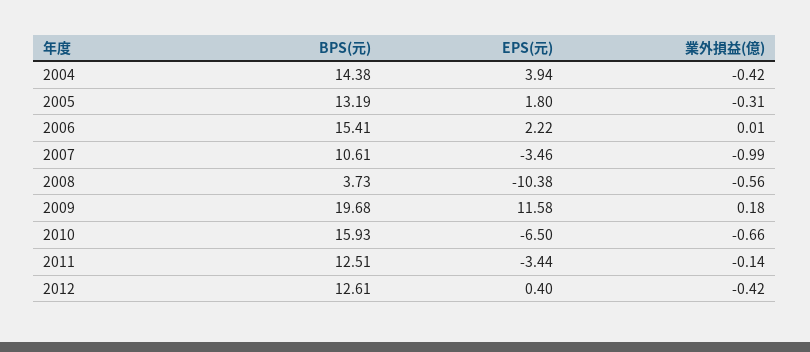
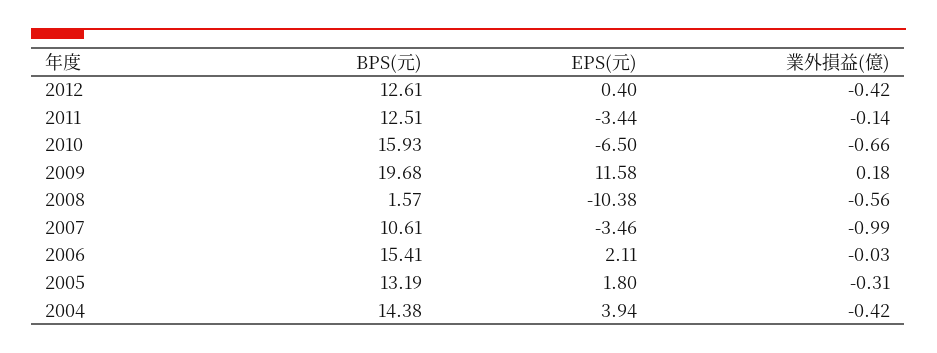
EPS(元), 2006: 2.22 -> 2.11
業外損益(億), 2006: 0.01 -> -0.03
BPS(元), 2008: 3.73 -> 1.57

